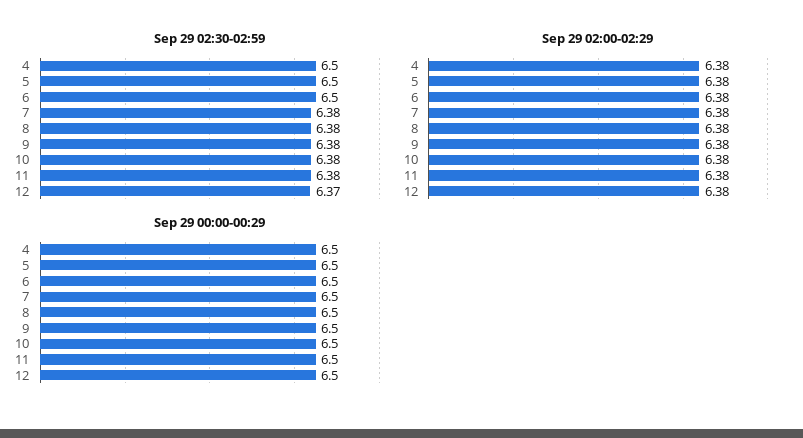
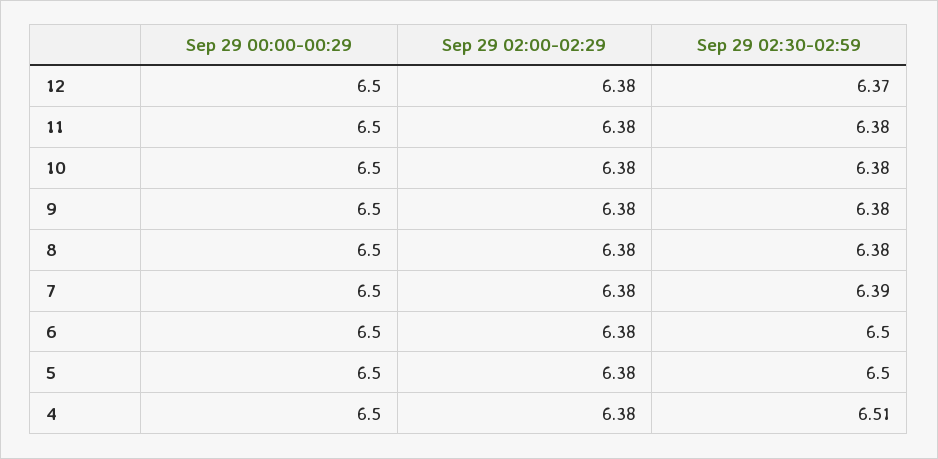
Sep 29 02:30-02:59, 4: 6.5 -> 6.51
Sep 29 02:30-02:59, 7: 6.38 -> 6.39

